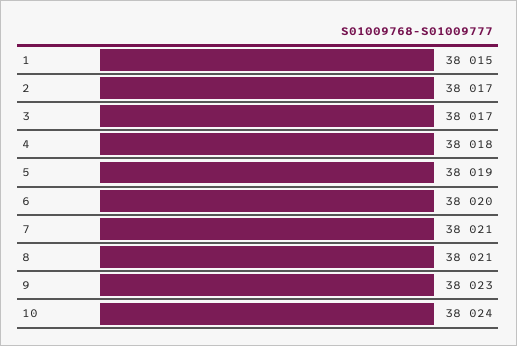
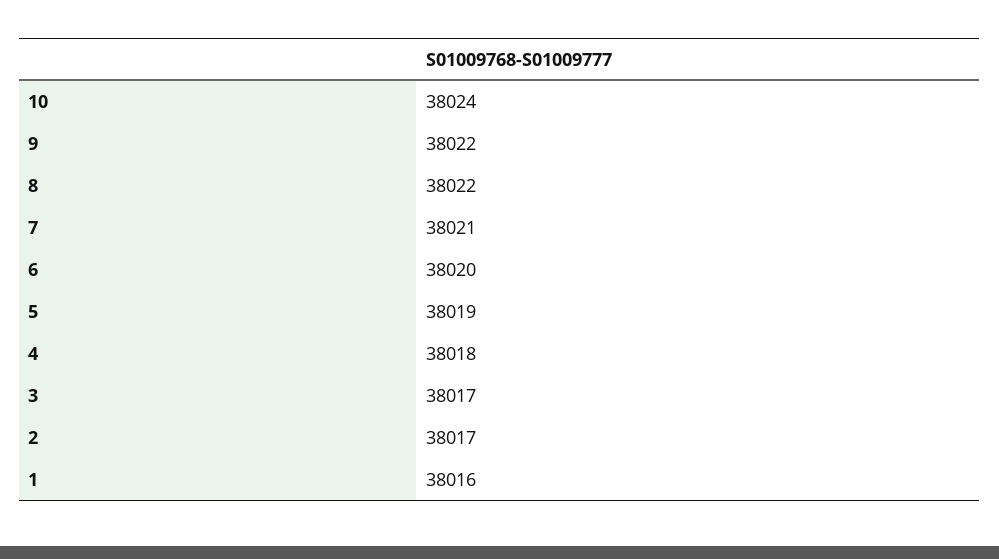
1: 38015 -> 38016
8: 38021 -> 38022
9: 38023 -> 38022

